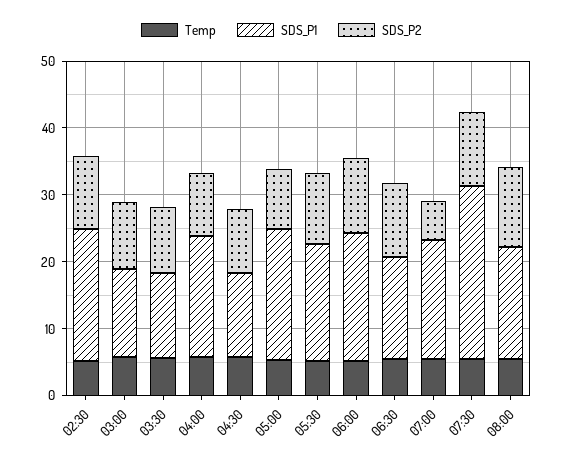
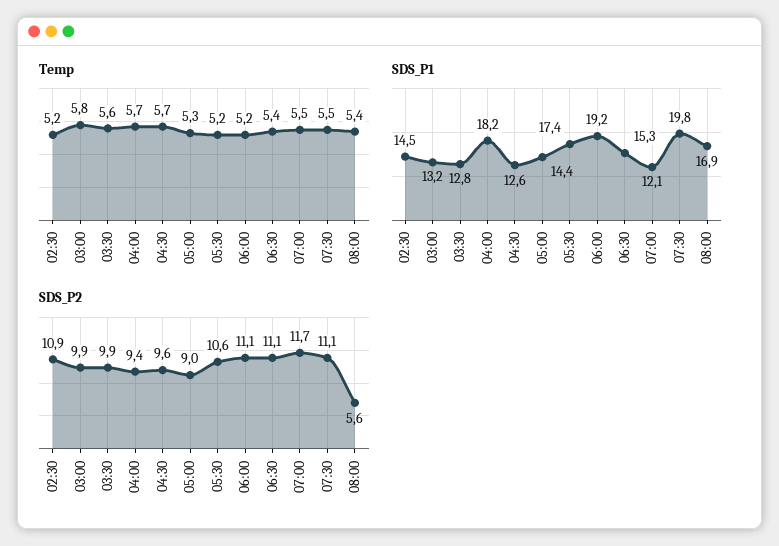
SDS_P1, 02:30: 20 -> 14.5
SDS_P1, 05:00: 20 -> 14.4
SDS_P1, 07:00: 18 -> 12.1
SDS_P2, 07:00: 6 -> 11.7
SDS_P1, 07:30: 26 -> 19.8
SDS_P2, 08:00: 12 -> 5.6

